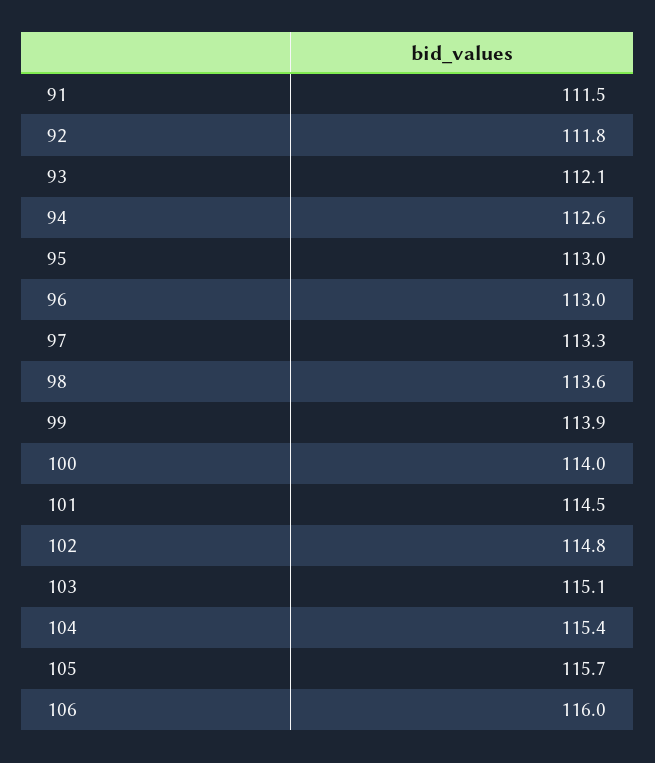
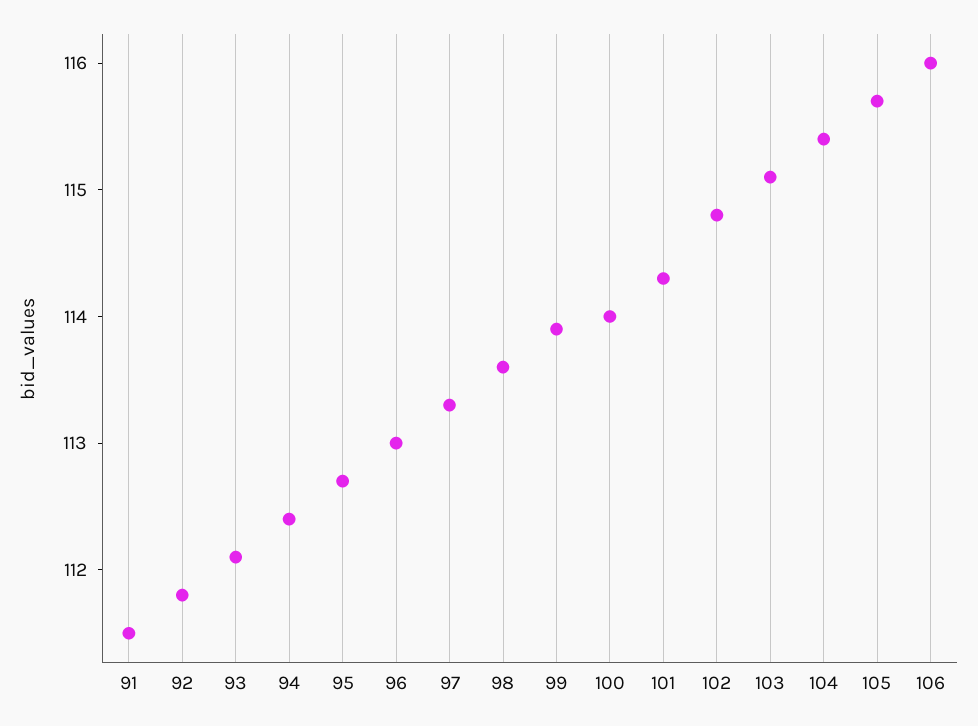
94: 112.6 -> 112.4
95: 113 -> 112.7
101: 114.5 -> 114.3

